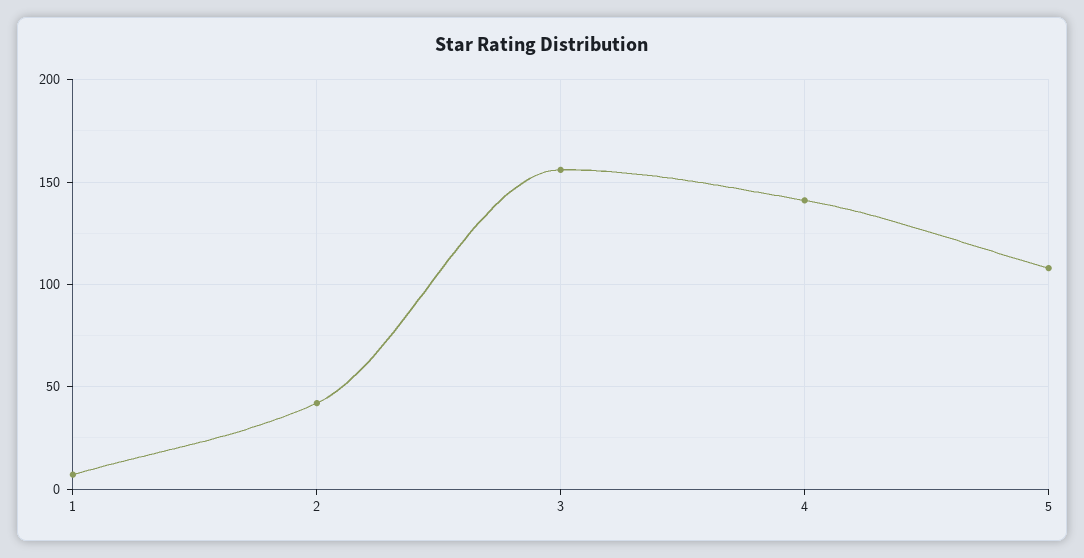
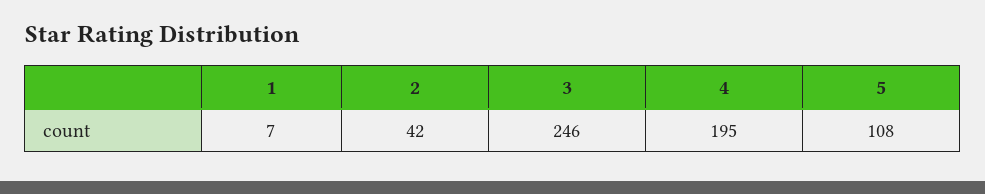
3: 155 -> 246
4: 140 -> 195

